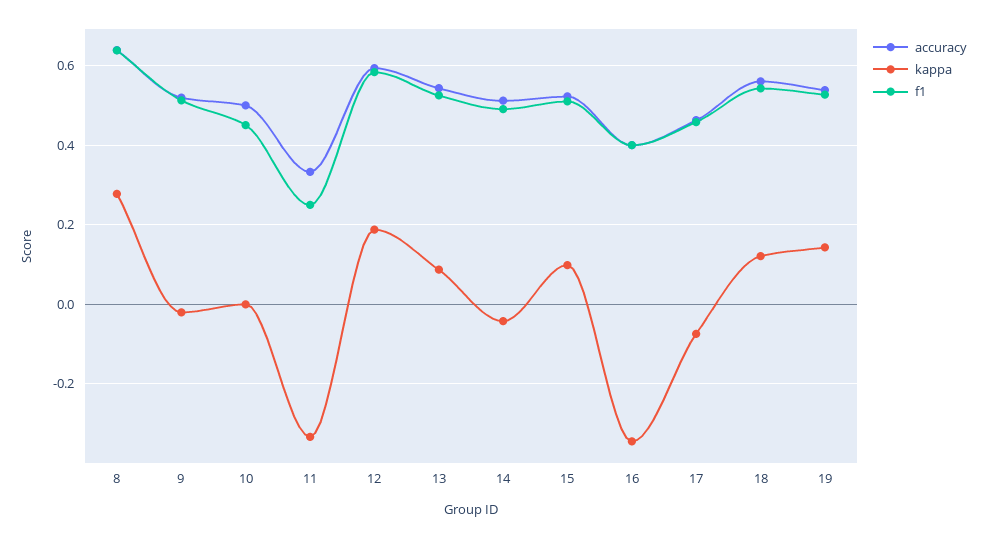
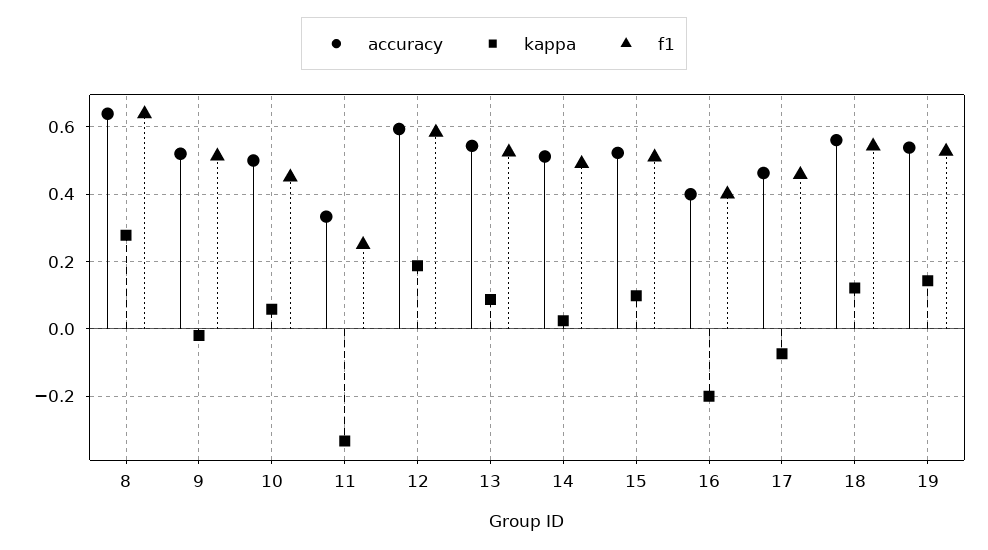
kappa, 10: 0 -> 0.06
kappa, 14: -0.04 -> 0.02
kappa, 16: -0.34 -> -0.2

